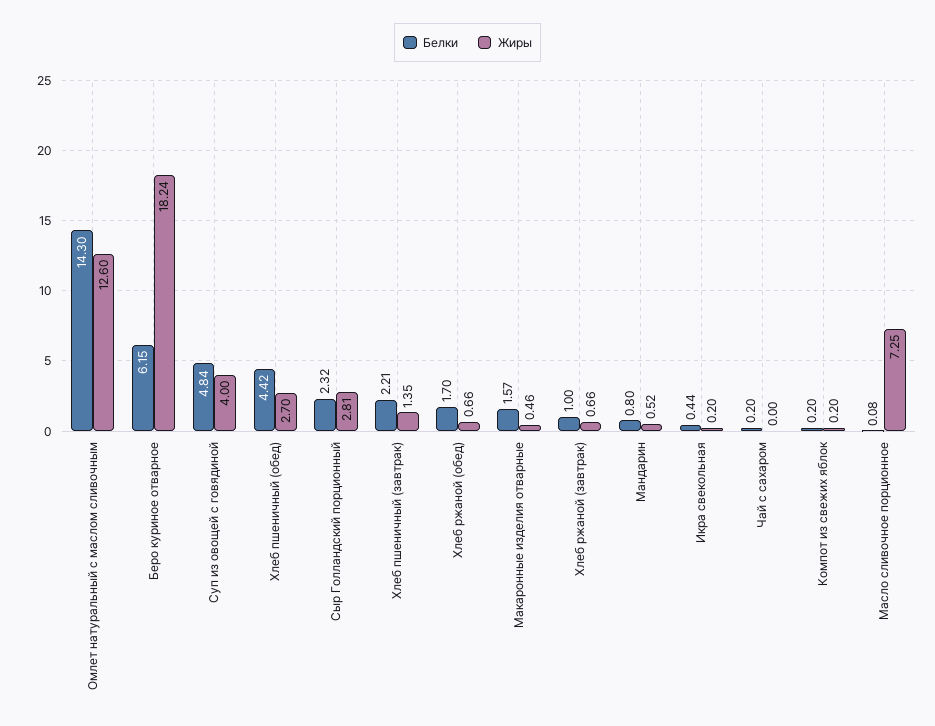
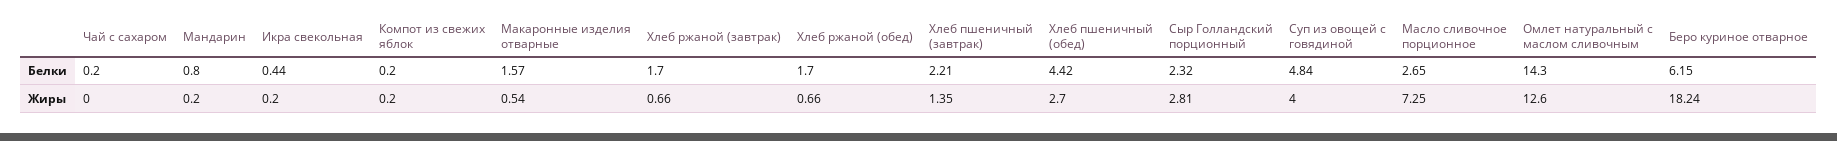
Жиры, Макаронные изделия отварные: 0.46 -> 0.54
Белки, Хлеб ржаной (завтрак): 1 -> 1.7
Жиры, Мандарин: 0.52 -> 0.2
Белки, Масло сливочное порционное: 0.08 -> 2.65

